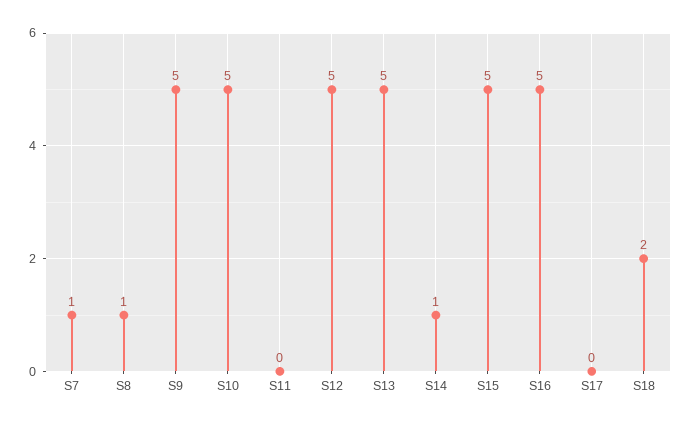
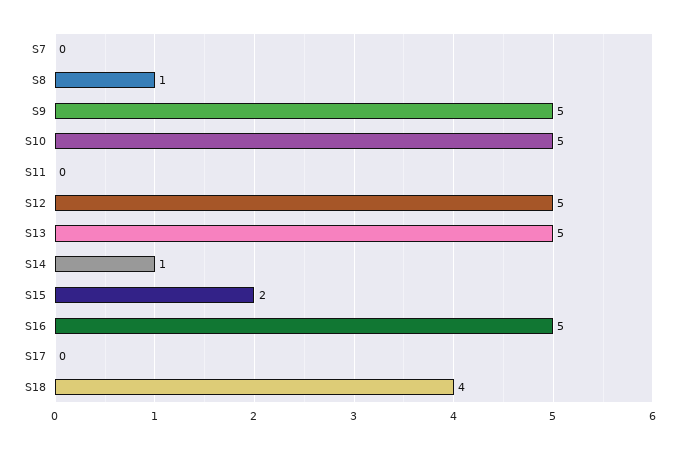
S7: 1 -> 0
S15: 5 -> 2
S18: 2 -> 4

